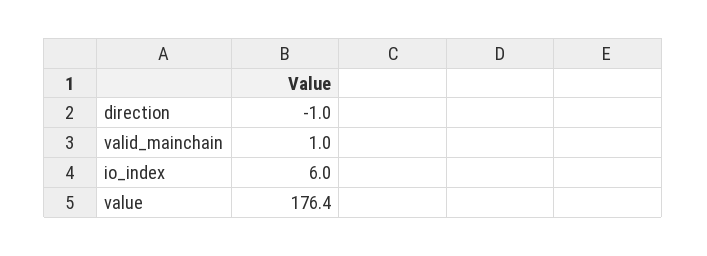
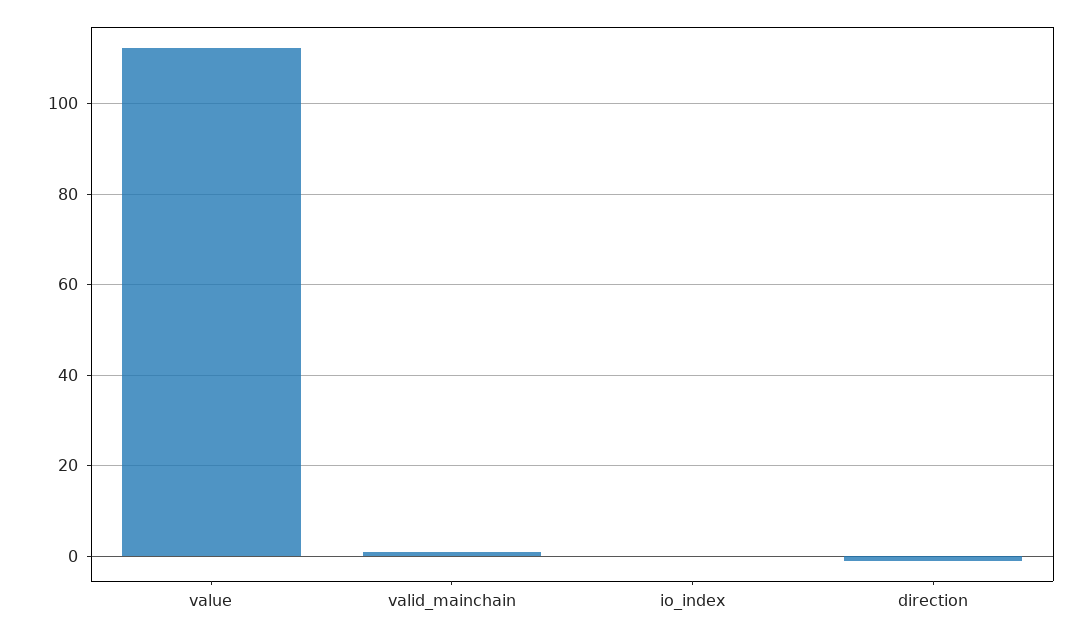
io_index: 6 -> 0
value: 176.4 -> 112

